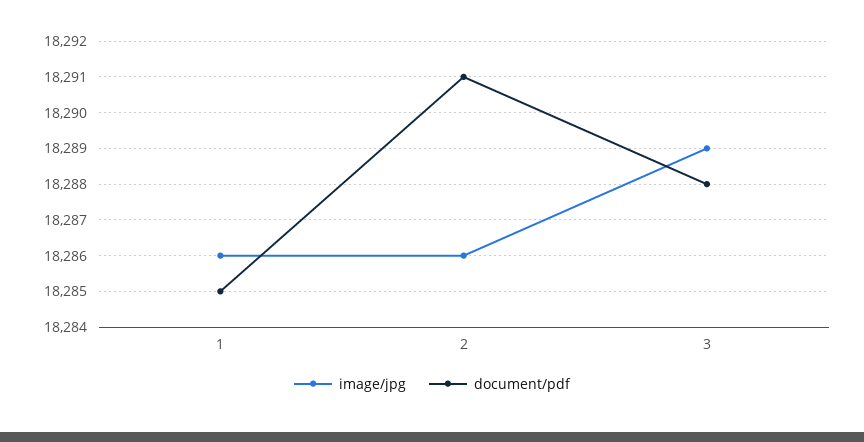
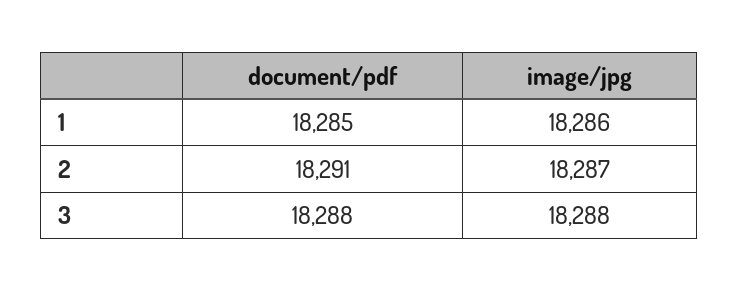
image/jpg, 2: 18286 -> 18287
image/jpg, 3: 18289 -> 18288

